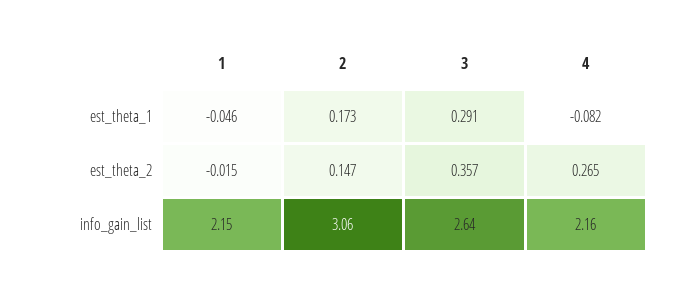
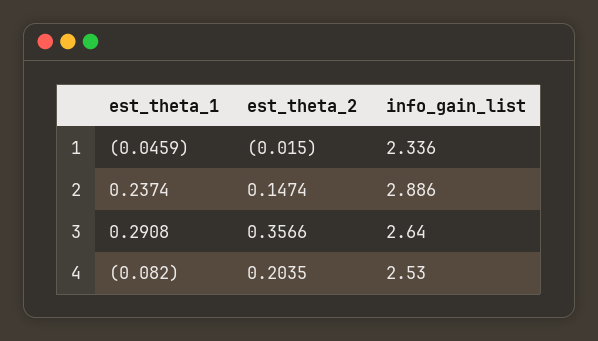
2, est_theta_1: 0.173 -> 0.2374
4, est_theta_2: 0.265 -> 0.2035
1, info_gain_list: 2.15 -> 2.336
2, info_gain_list: 3.06 -> 2.886
4, info_gain_list: 2.16 -> 2.53

